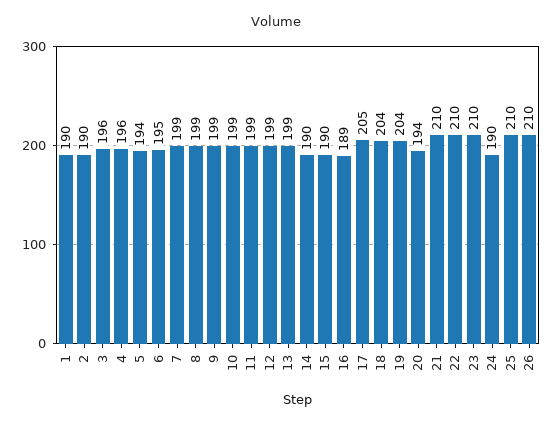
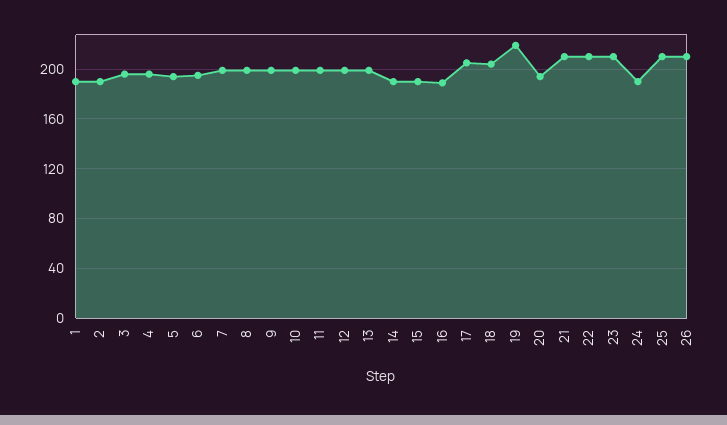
19: 204 -> 220

